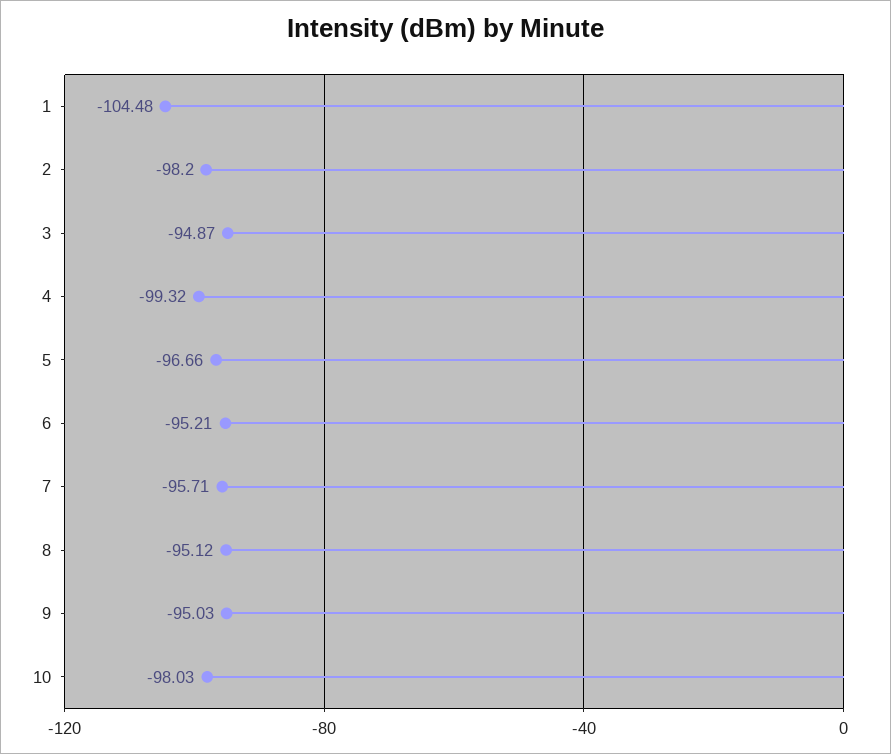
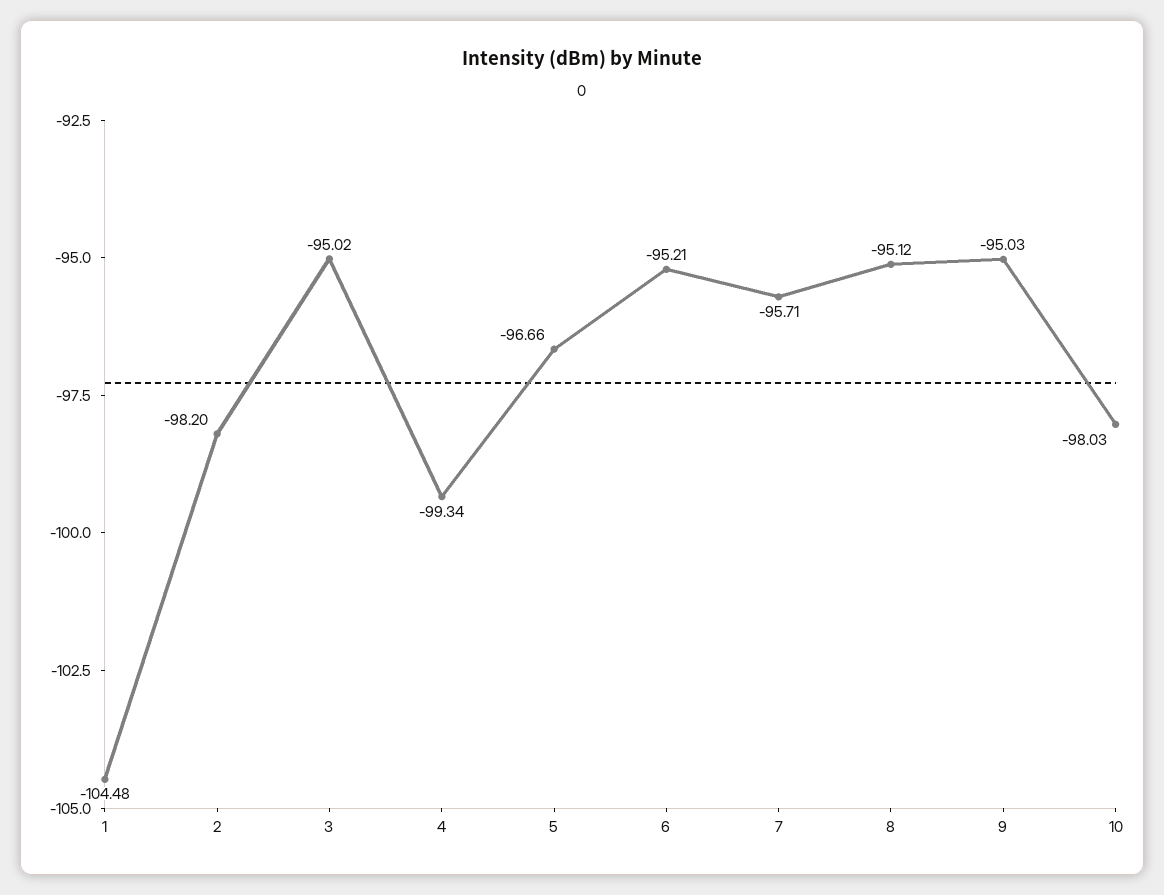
3: -94.87 -> -95.02
4: -99.32 -> -99.34

